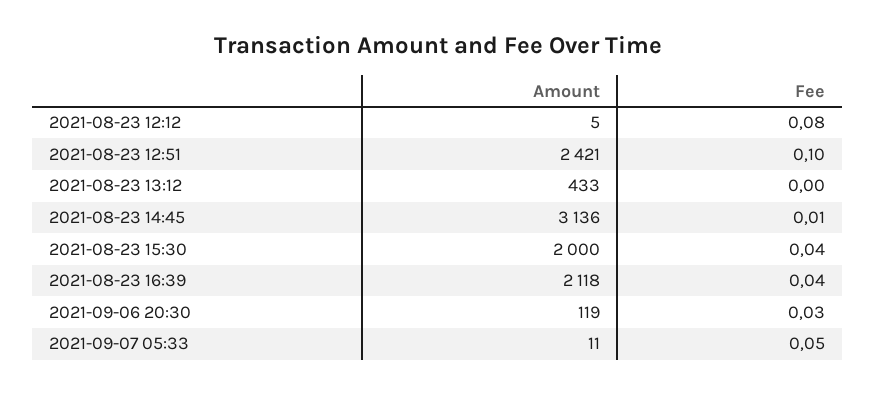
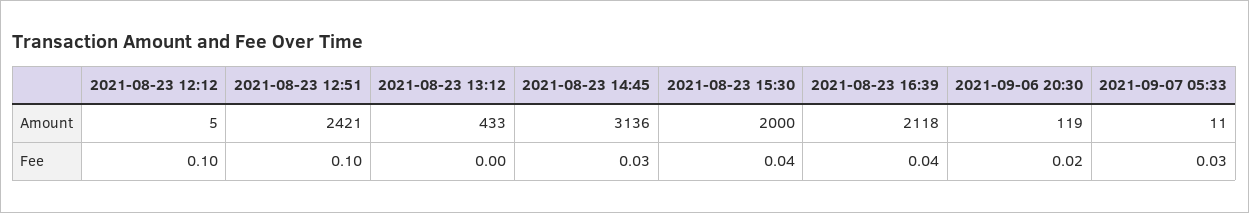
Fee, 2021-08-23 12:12: 0.08 -> 0.1
Fee, 2021-08-23 14:45: 0.01 -> 0.03
Fee, 2021-09-06 20:30: 0.03 -> 0.02
Fee, 2021-09-07 05:33: 0.05 -> 0.03

